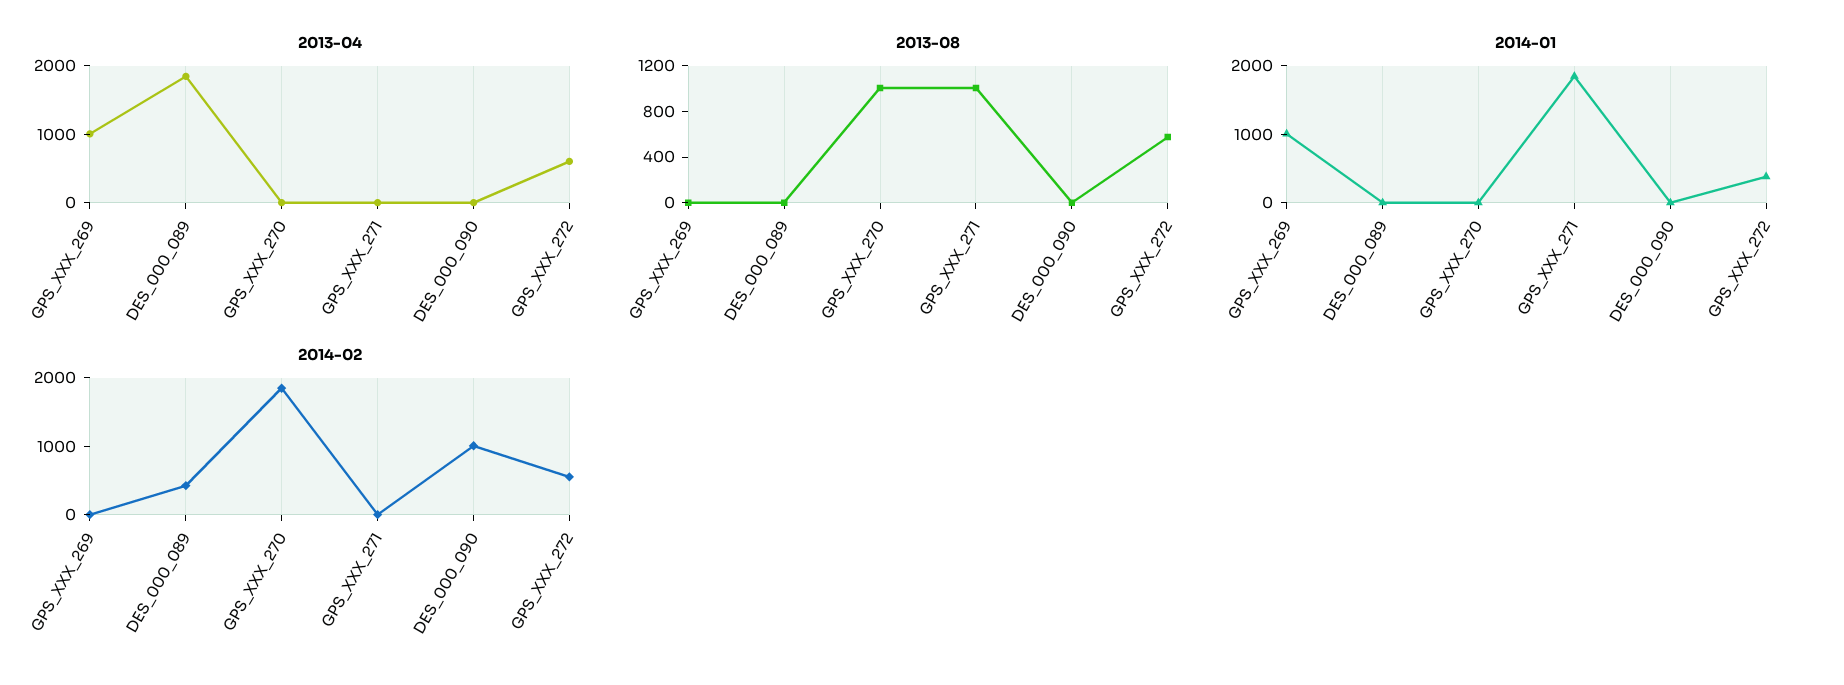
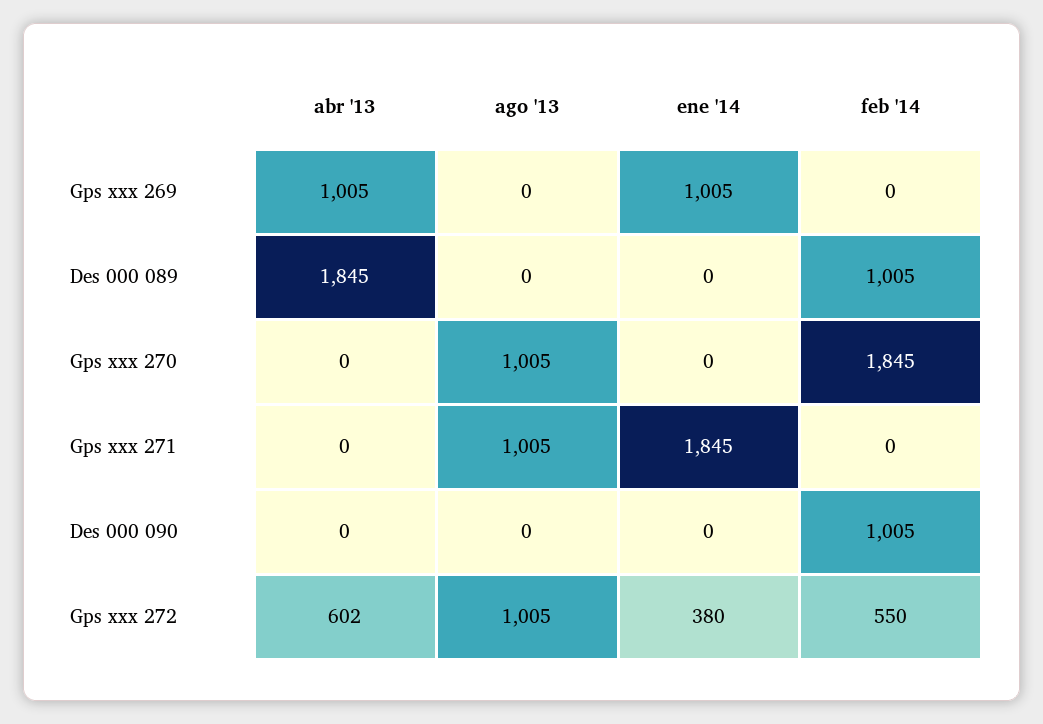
2013-08, GPS_XXX_272: 600 -> 1005
2014-02, DES_000_089: 400 -> 1005

